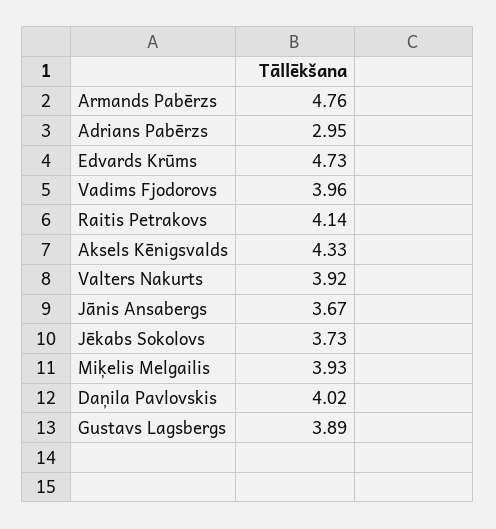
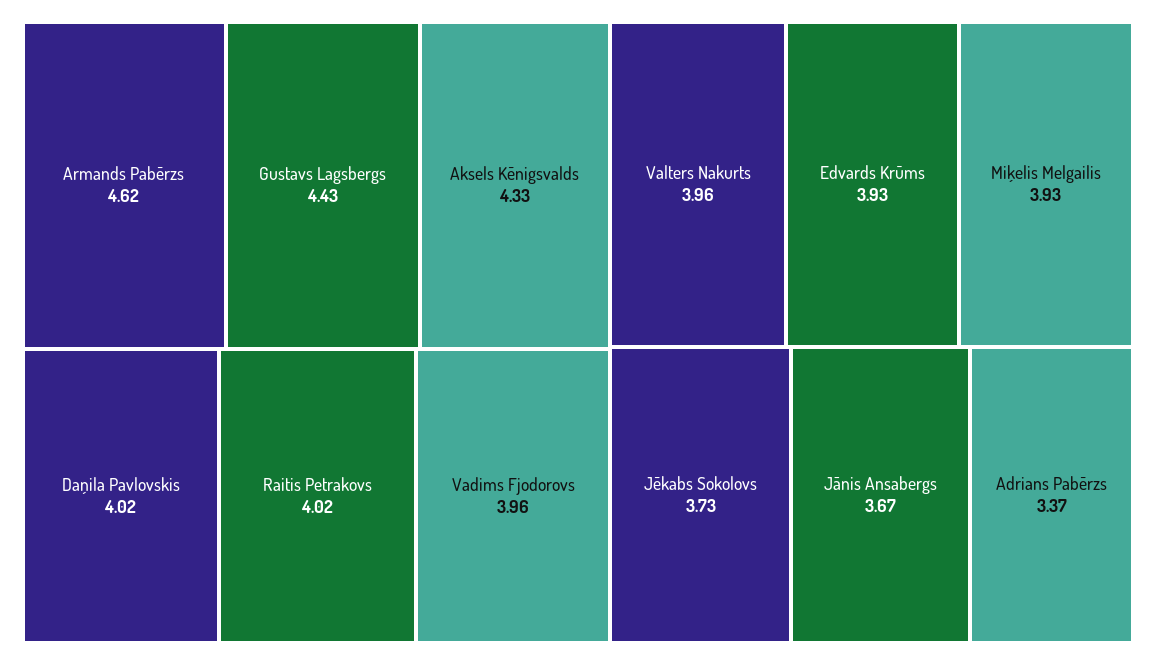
Armands Pabērzs: 4.76 -> 4.62
Adrians Pabērzs: 2.95 -> 3.37
Edvards Krūms: 4.73 -> 3.93
Raitis Petrakovs: 4.14 -> 4.02
Valters Nakurts: 3.92 -> 3.96
Gustavs Lagsbergs: 3.89 -> 4.43

